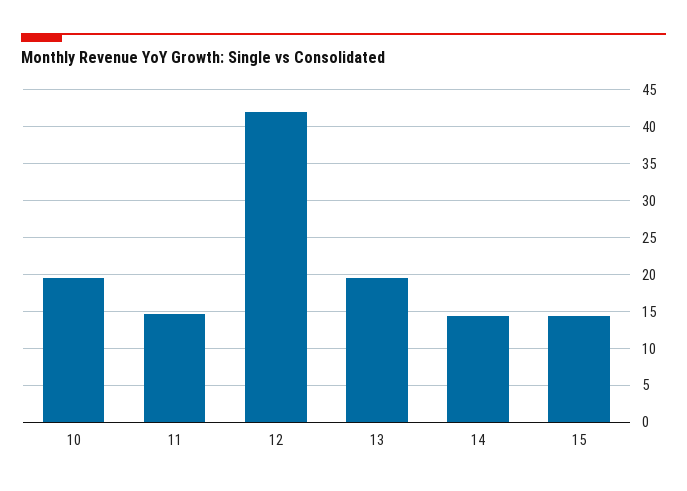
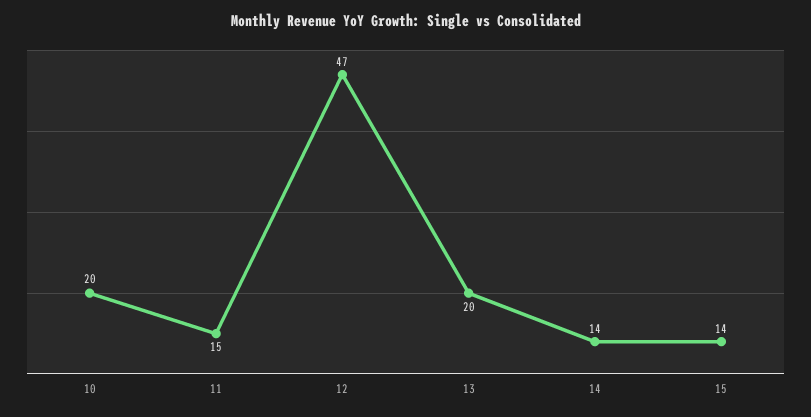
12: 42 -> 47

